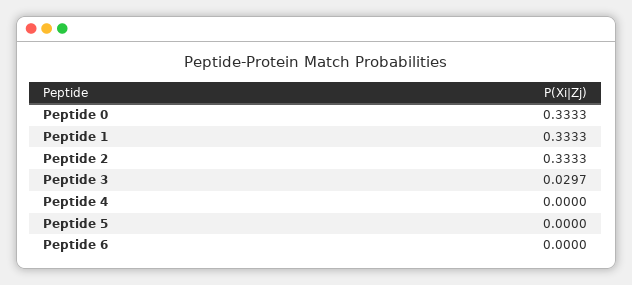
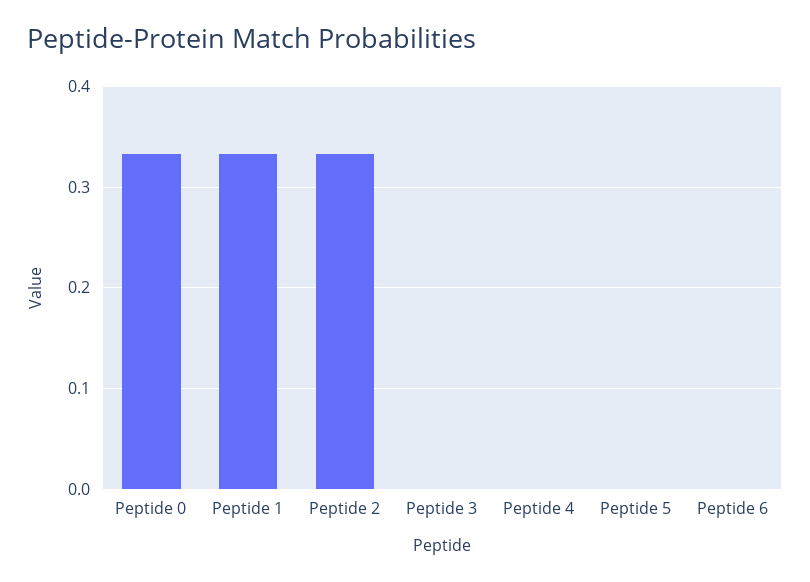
Peptide 3: 0.0297 -> 0

